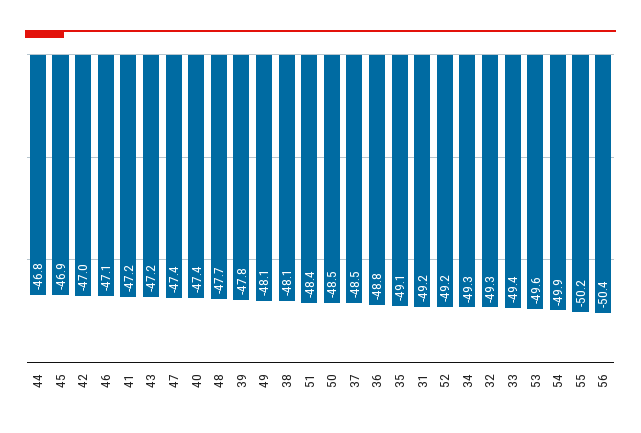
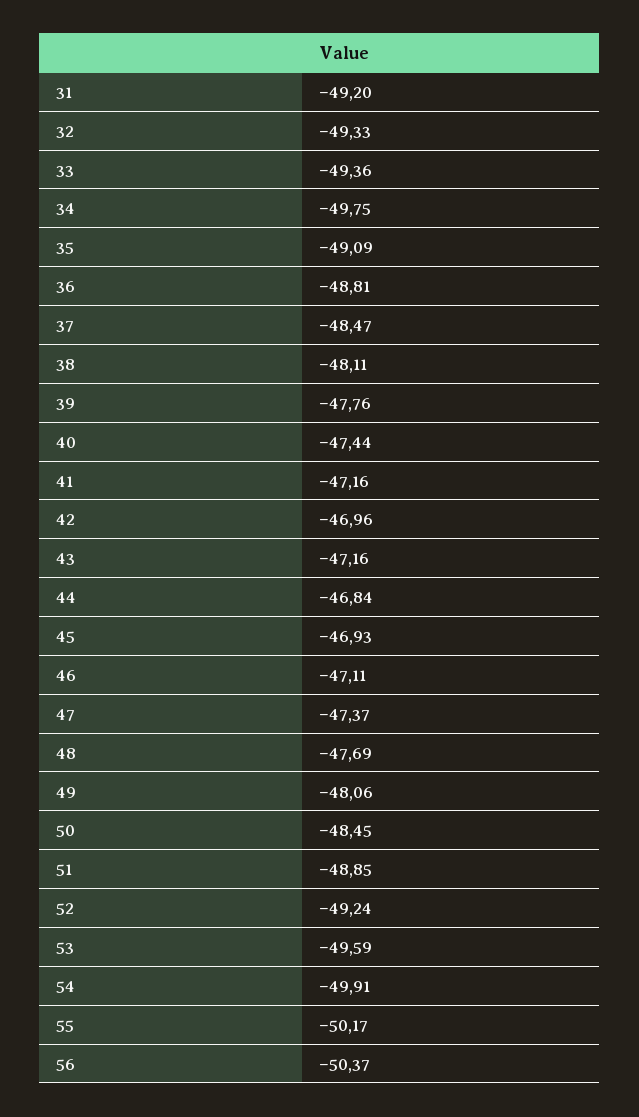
51: -48.4 -> -48.85
34: -49.3 -> -49.75

